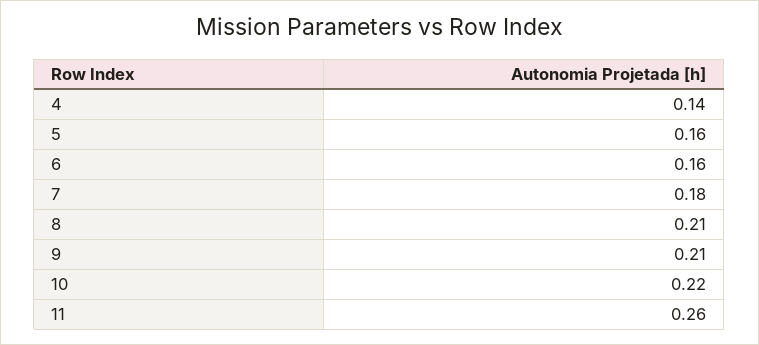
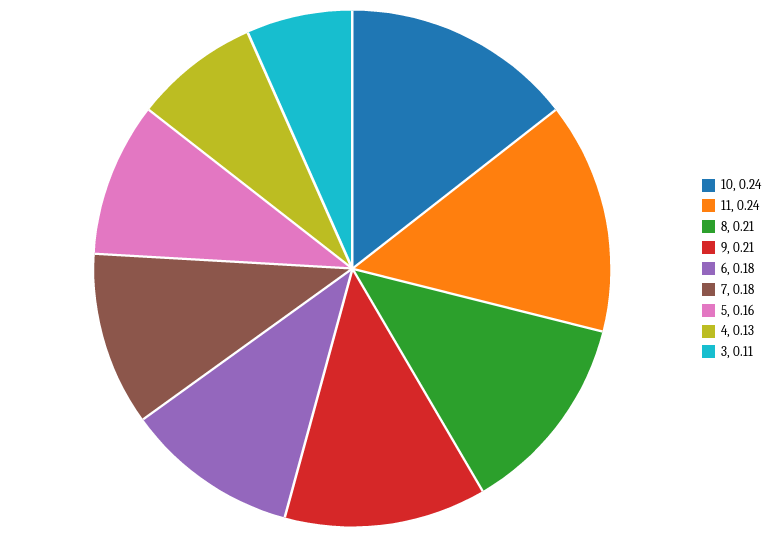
4: 0.14 -> 0.13
6: 0.16 -> 0.18
10: 0.22 -> 0.24
11: 0.26 -> 0.24
3: none -> 0.11

